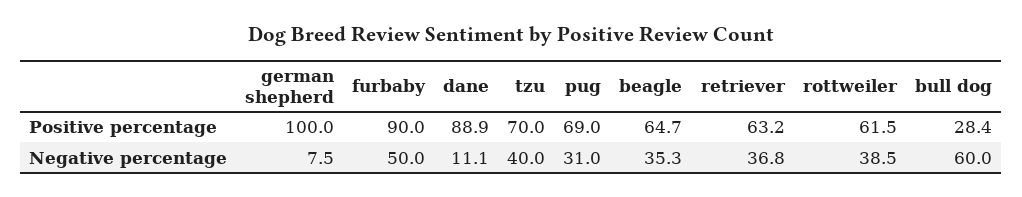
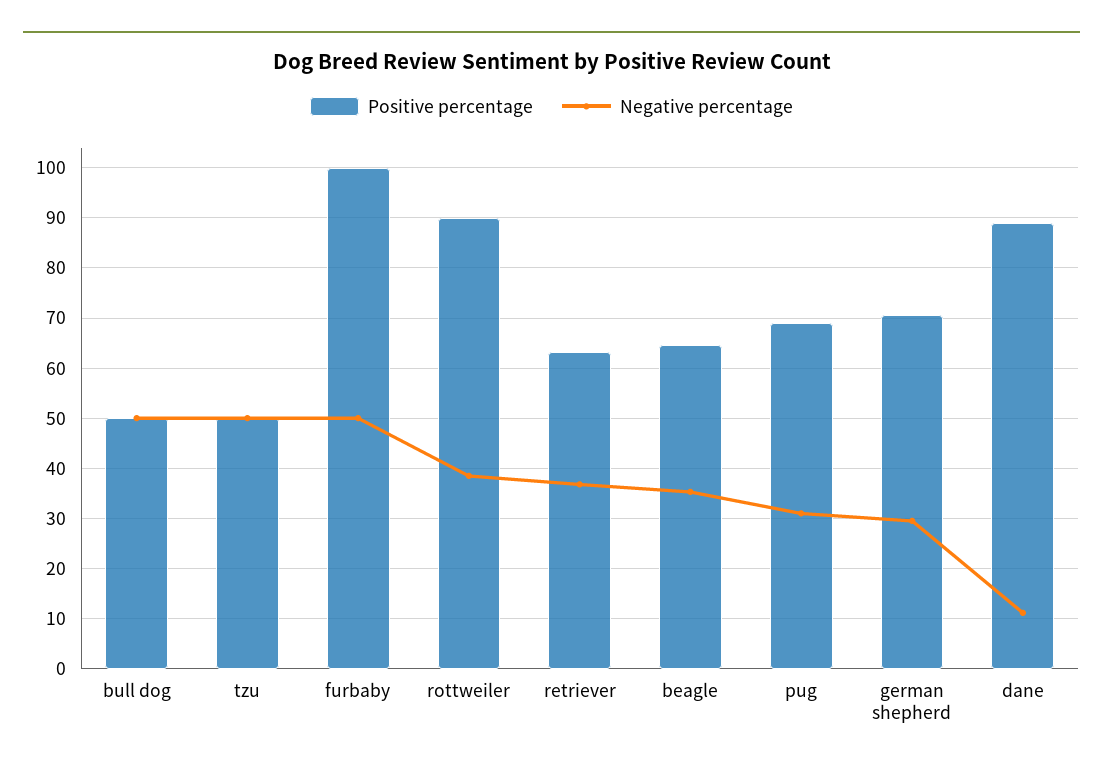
Positive percentage, german shepherd: 100 -> 70
Positive percentage, furbaby: 90 -> 100
Positive percentage, tzu: 70 -> 50
Positive percentage, rottweiler: 61.5 -> 90
Positive percentage, bull dog: 28.4 -> 50
Negative percentage, german shepherd: 7.5 -> 30
Negative percentage, tzu: 40 -> 50
Negative percentage, bull dog: 60 -> 50

